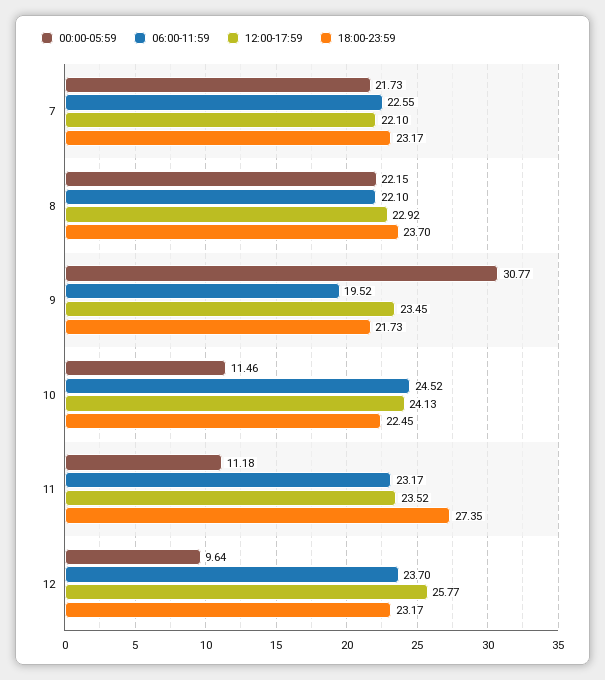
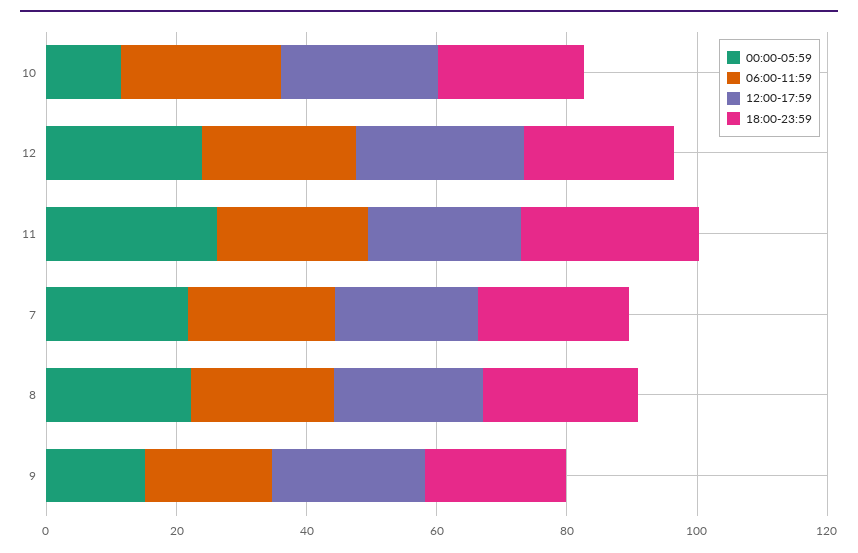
00:00-05:59, 9: 30.77 -> 15
00:00-05:59, 11: 11.18 -> 25
00:00-05:59, 12: 9.64 -> 25

